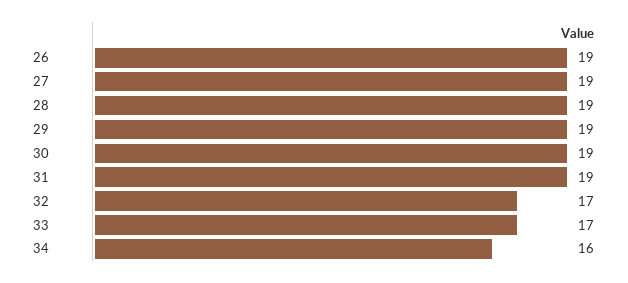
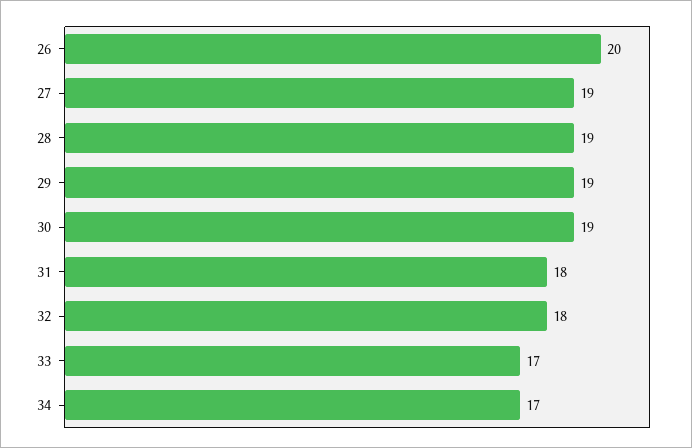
26: 19 -> 20
31: 19 -> 18
32: 17 -> 18
34: 16 -> 17

